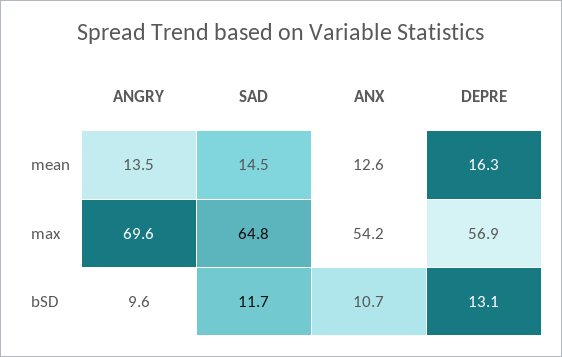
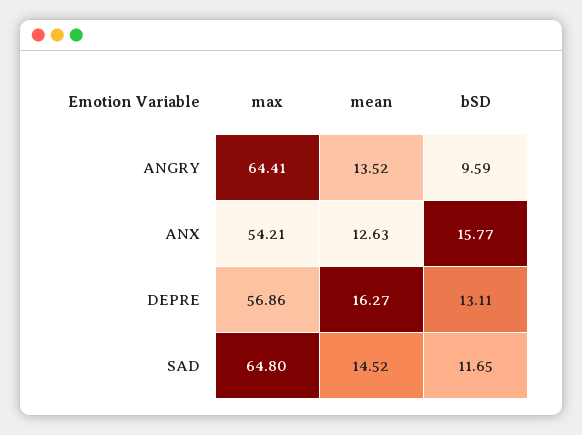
ANGRY, max: 69.6 -> 64.41
ANX, bSD: 10.7 -> 15.77

